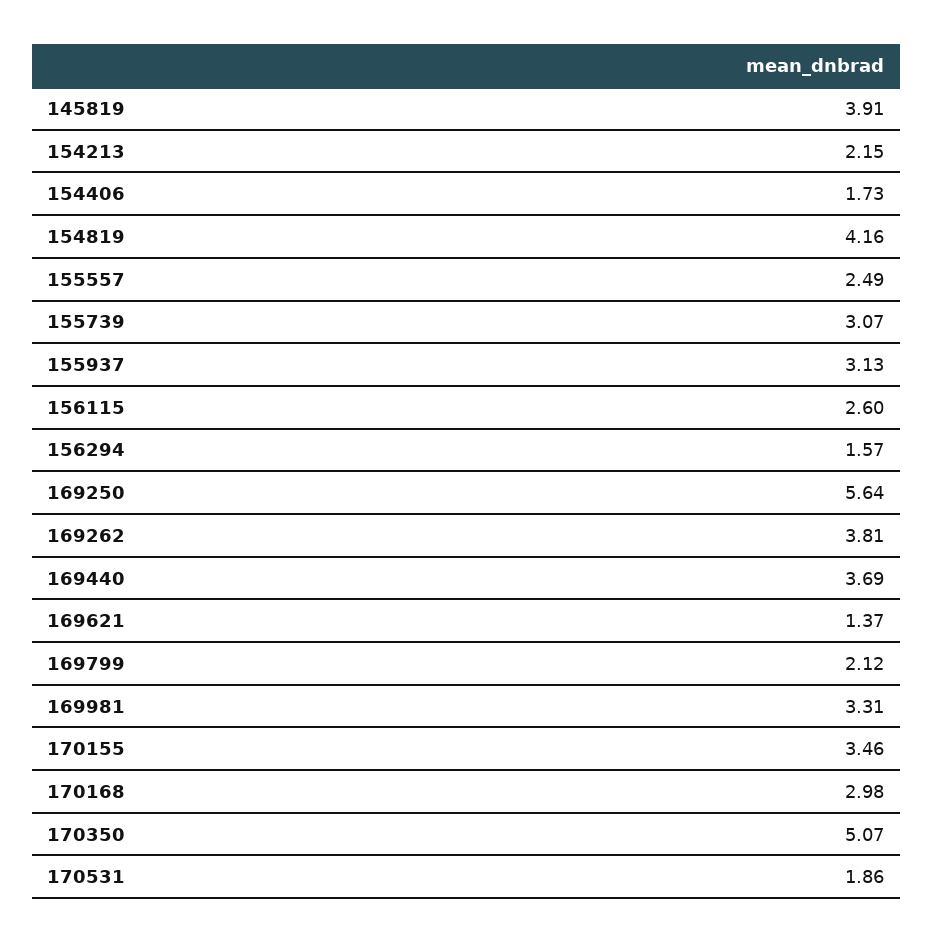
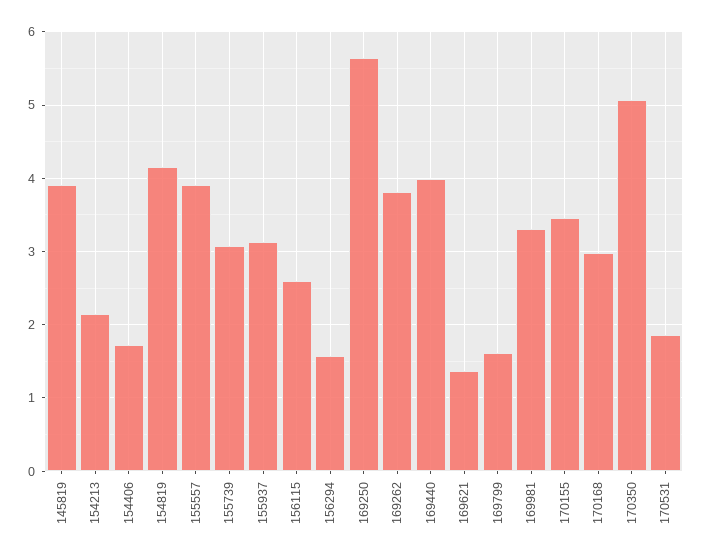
155557: 2.49 -> 3.9
169440: 3.69 -> 4
169799: 2.12 -> 1.6

